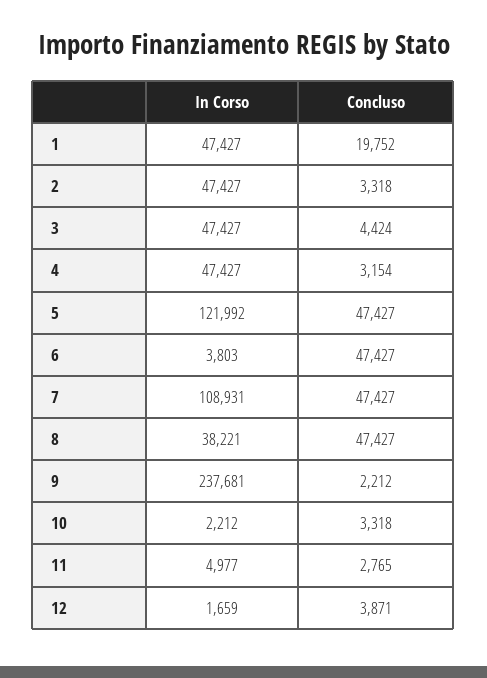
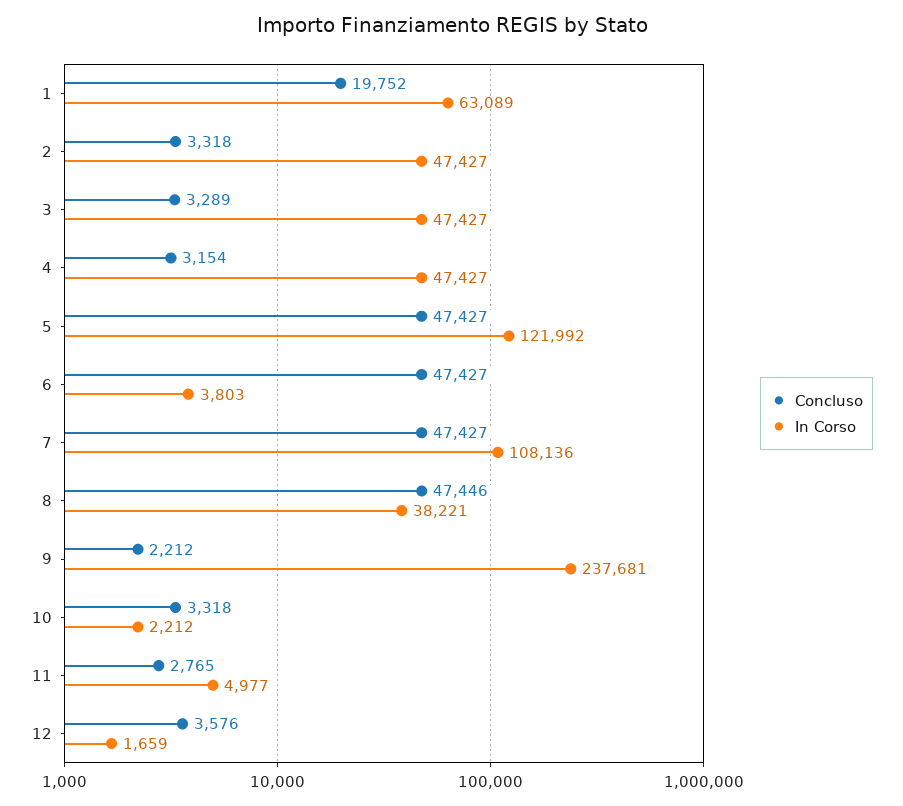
In Corso, 1: 47427 -> 63089
Concluso, 3: 4424 -> 3289
In Corso, 7: 108931 -> 108136
Concluso, 8: 47427 -> 47446
Concluso, 12: 3871 -> 3576

